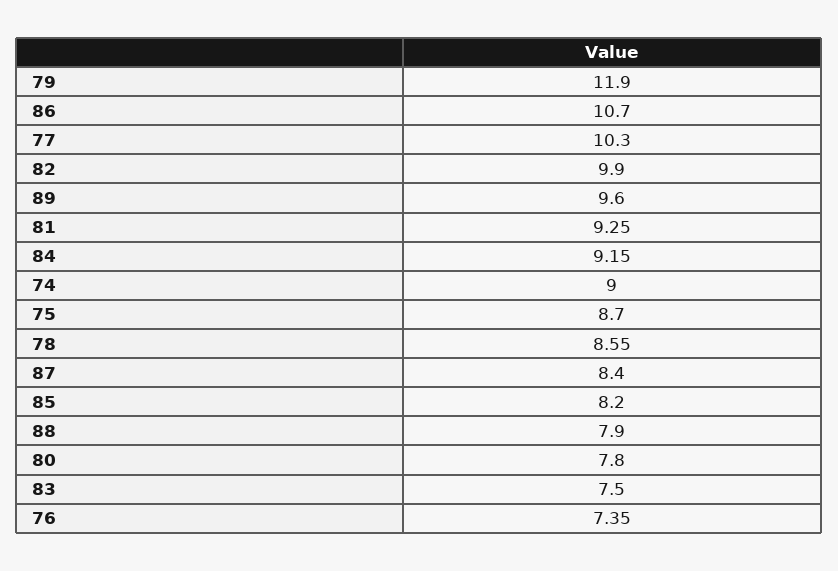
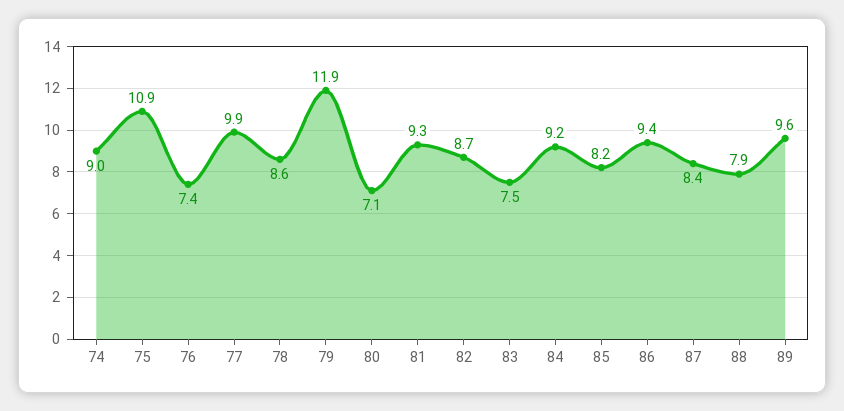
86: 10.7 -> 9.4
77: 10.3 -> 9.9
82: 9.9 -> 8.7
75: 8.7 -> 10.9
80: 7.8 -> 7.1

